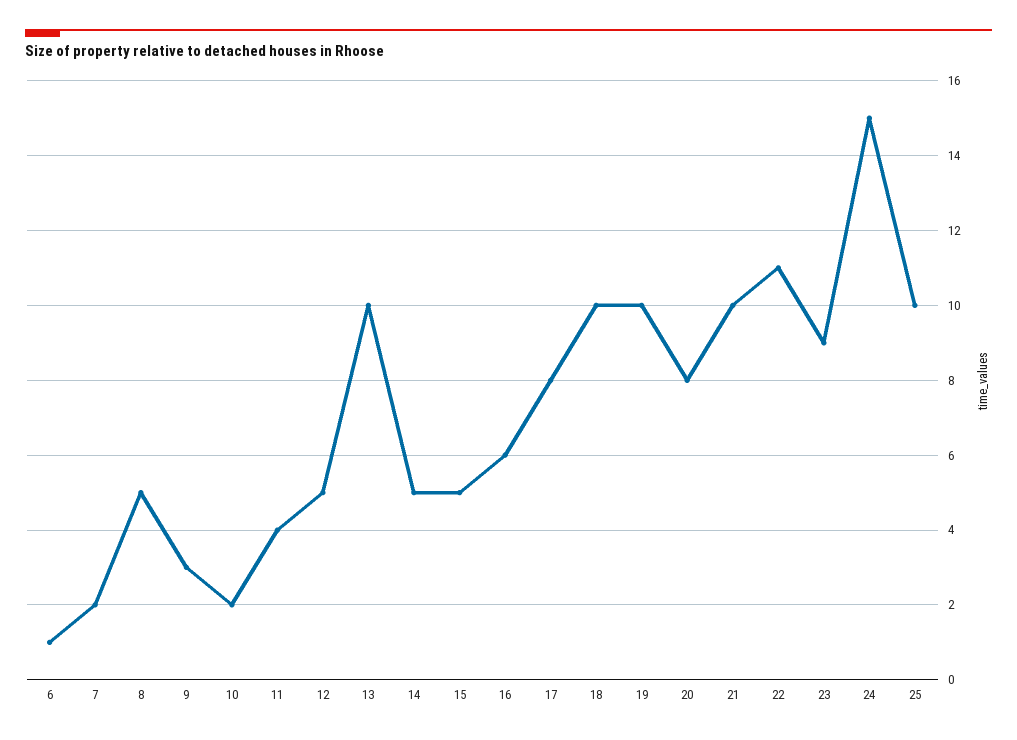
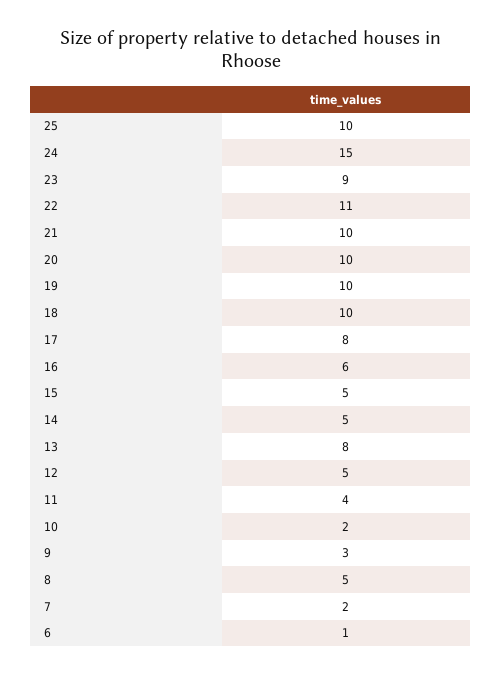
13: 10 -> 8
20: 8 -> 10

